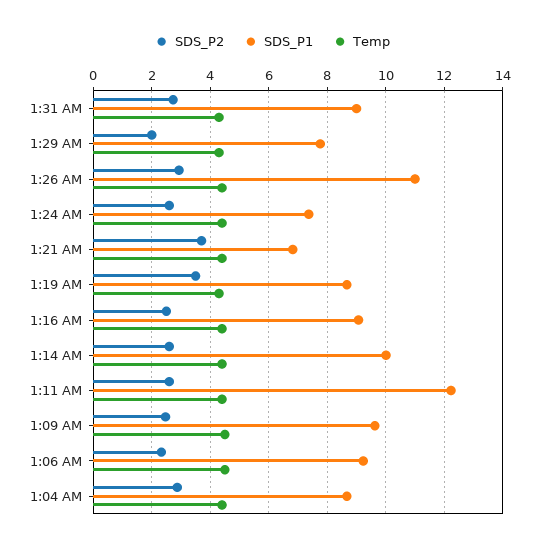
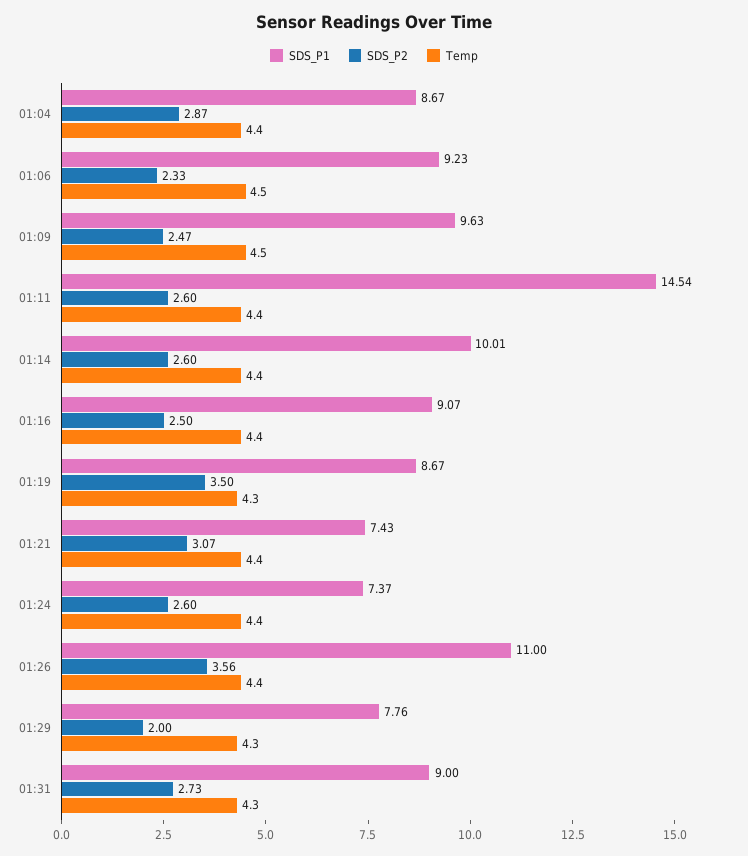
SDS_P2, 1:26 AM: 3 -> 3.56
SDS_P2, 1:21 AM: 3.75 -> 3.07
SDS_P1, 1:21 AM: 6.75 -> 7.43
SDS_P1, 1:11 AM: 12.25 -> 14.54

